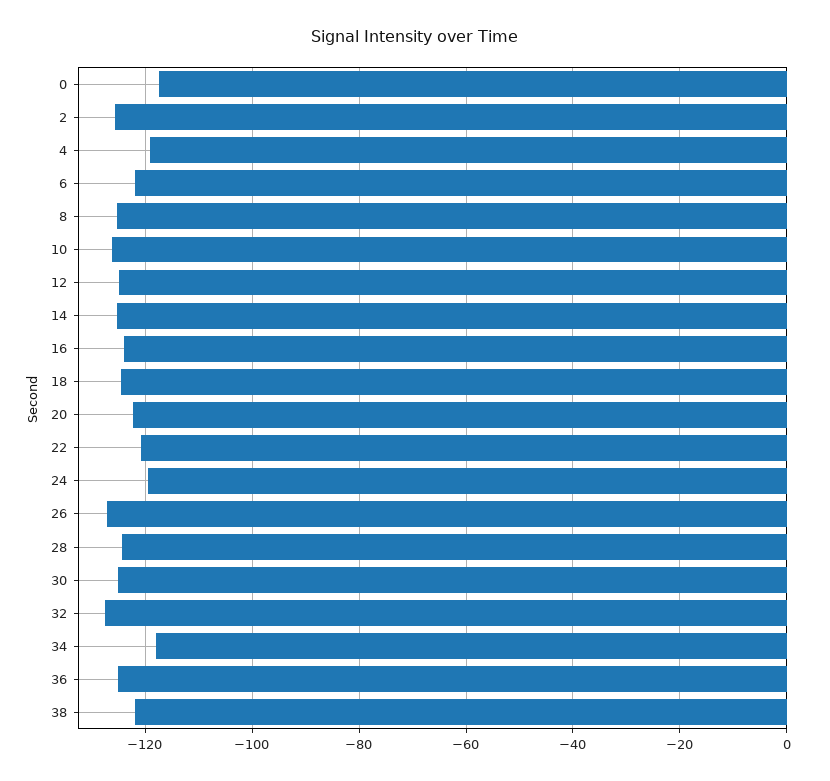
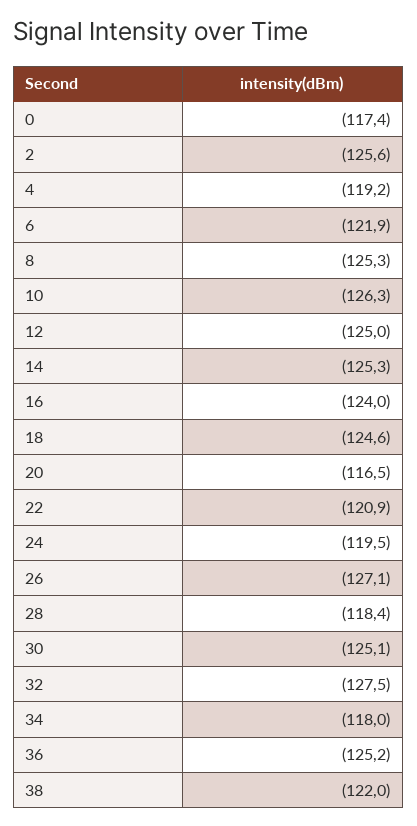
20: -122 -> -116.5
28: -124 -> -118.4

